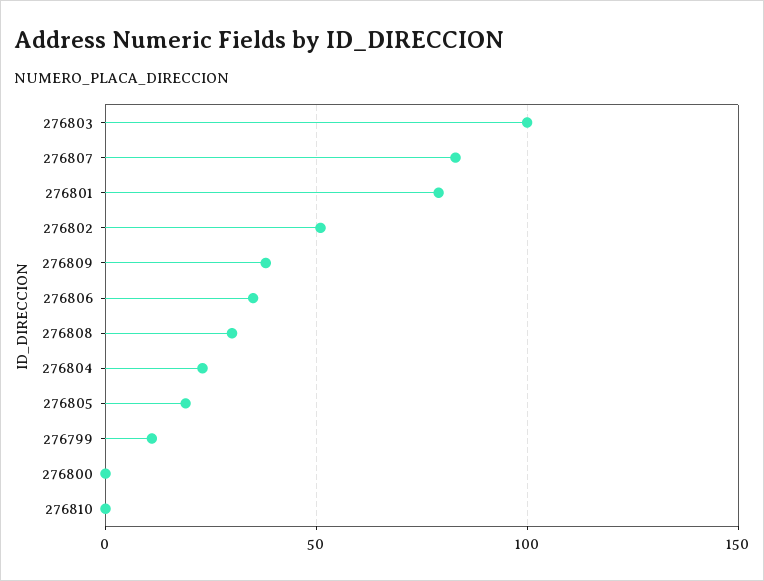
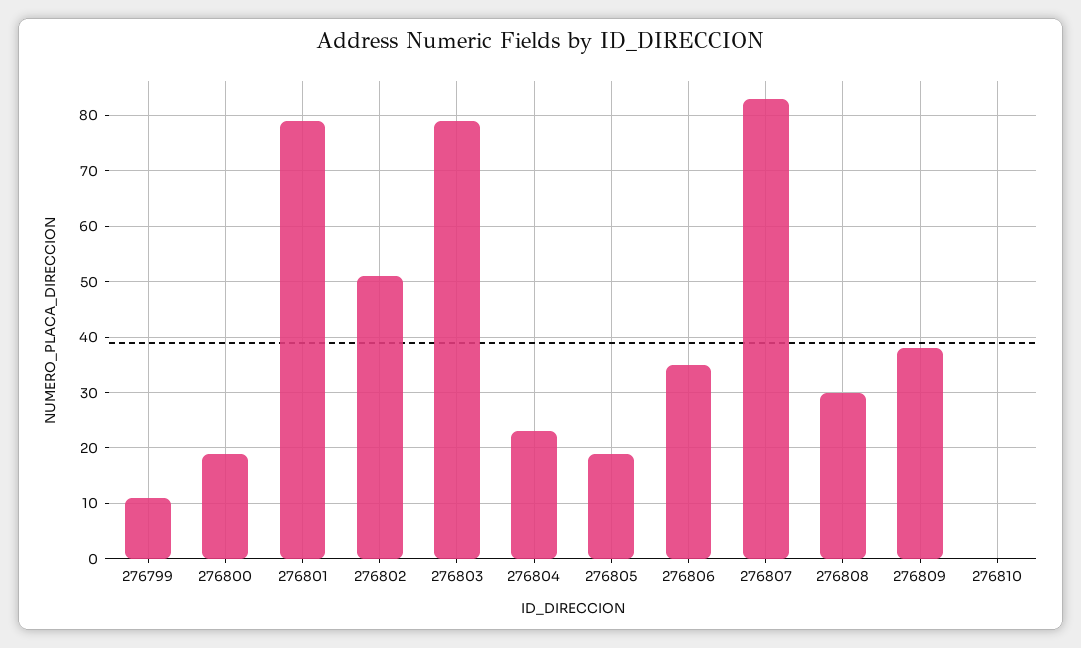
276803: 100 -> 80
276800: 0 -> 20

